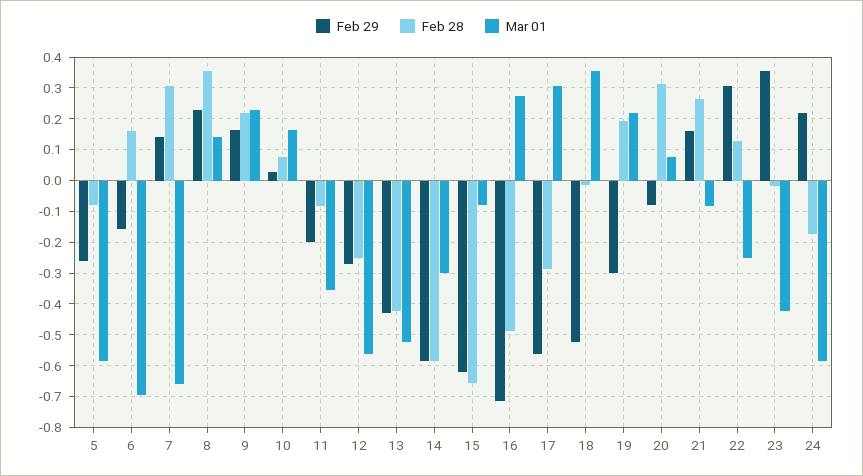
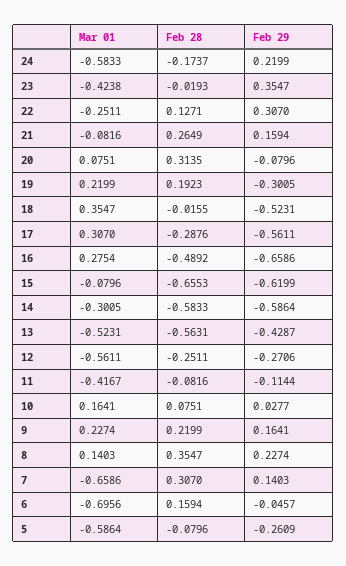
Feb 29, 6: -0.16 -> -0.0457
Feb 29, 11: -0.2 -> -0.1144
Mar 01, 11: -0.36 -> -0.4167
Feb 28, 13: -0.42 -> -0.5631
Feb 29, 16: -0.72 -> -0.6586

